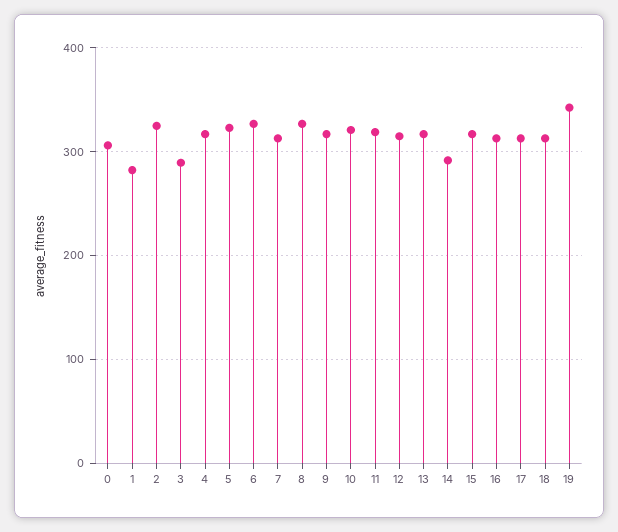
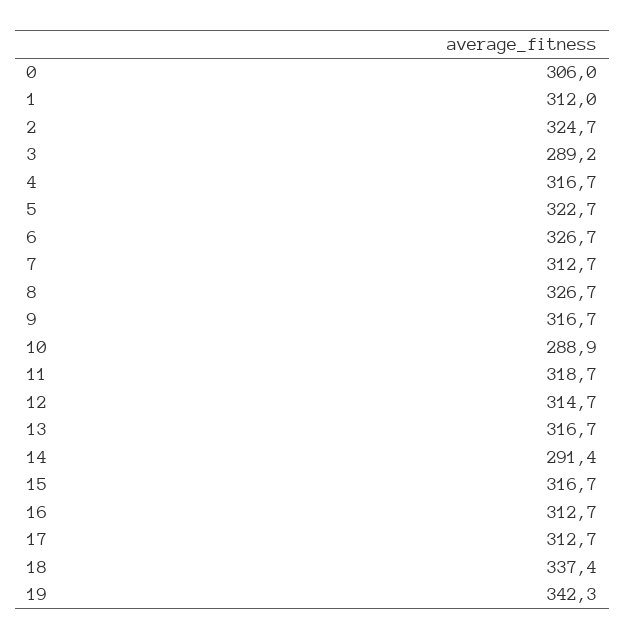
1: 280 -> 312
10: 320 -> 288.9
18: 310 -> 337.4

